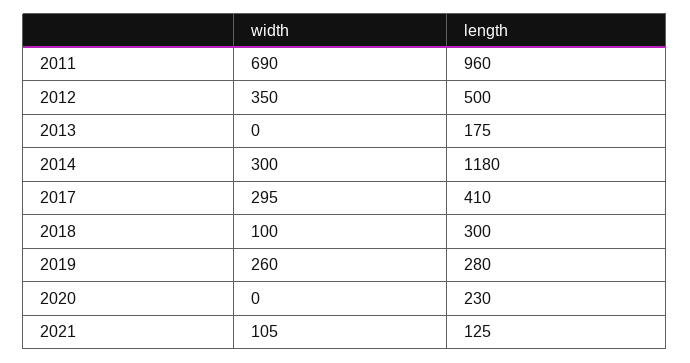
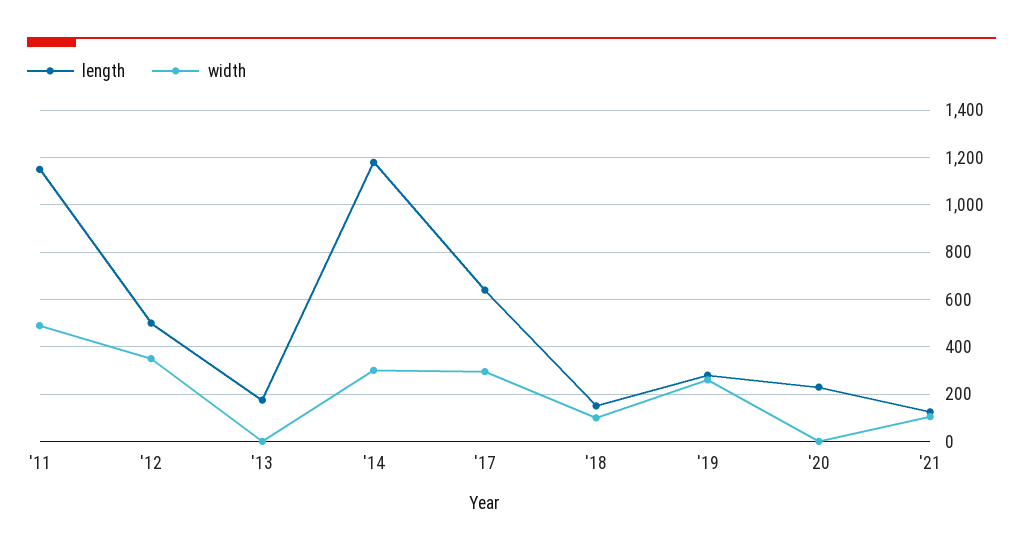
width, 2011: 690 -> 500
length, 2011: 960 -> 1150
length, 2017: 410 -> 650
length, 2018: 300 -> 150

